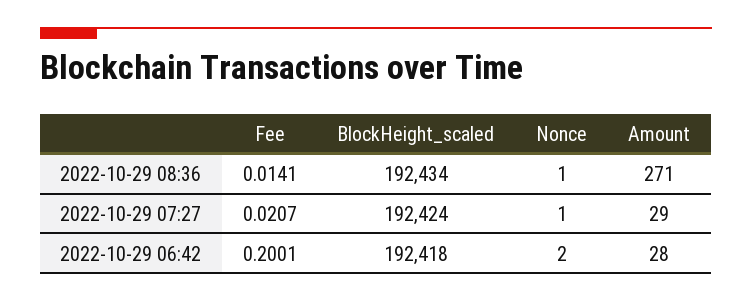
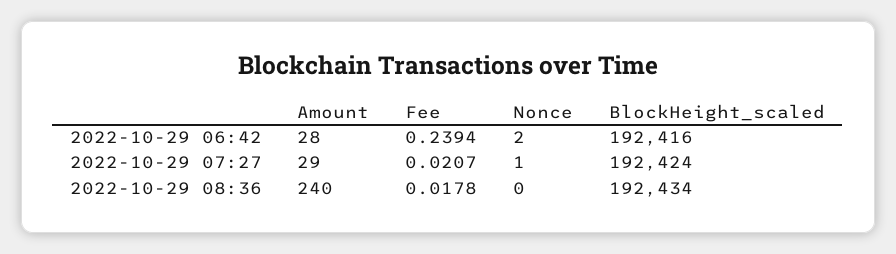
Fee, 2022-10-29 08:36: 0.0141 -> 0.0178
Nonce, 2022-10-29 08:36: 1 -> 0
Amount, 2022-10-29 08:36: 271 -> 240
Fee, 2022-10-29 06:42: 0.2001 -> 0.2394
BlockHeight_scaled, 2022-10-29 06:42: 192418 -> 192416

